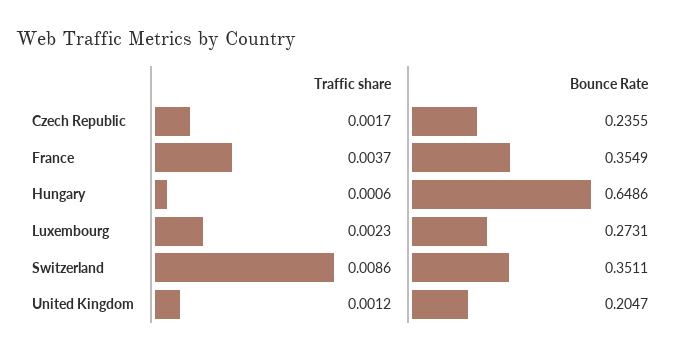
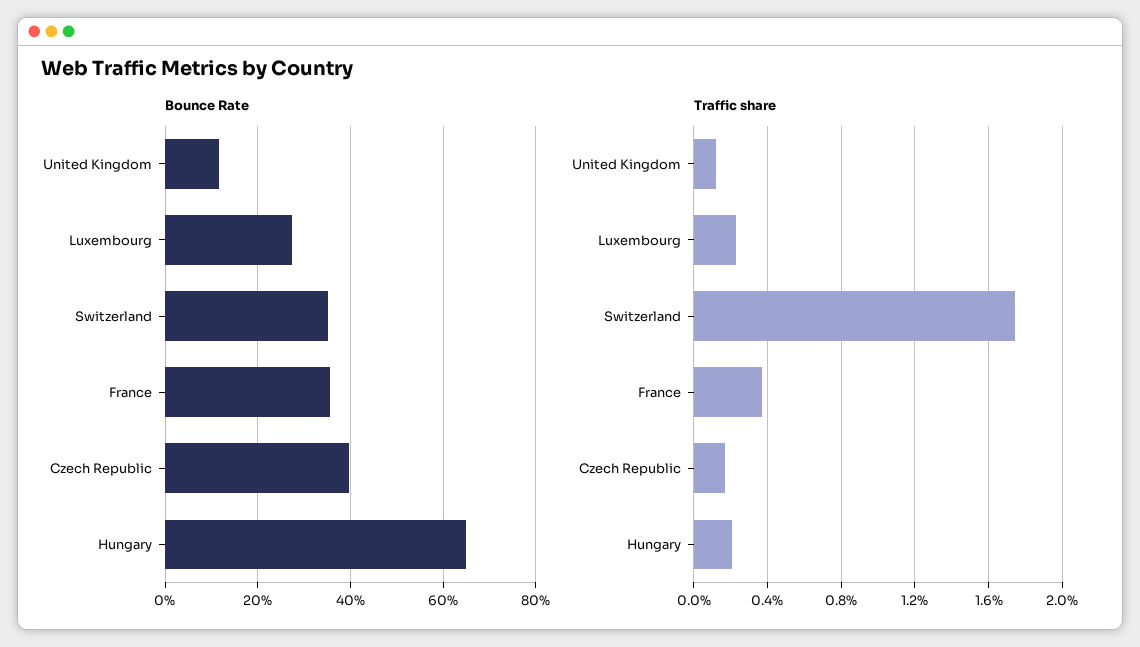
Bounce Rate, Czech Republic: 0.2355 -> 0.4
Traffic share, Hungary: 0.0006 -> 0.002
Traffic share, Switzerland: 0.0086 -> 0.0175
Bounce Rate, United Kingdom: 0.2047 -> 0.12

